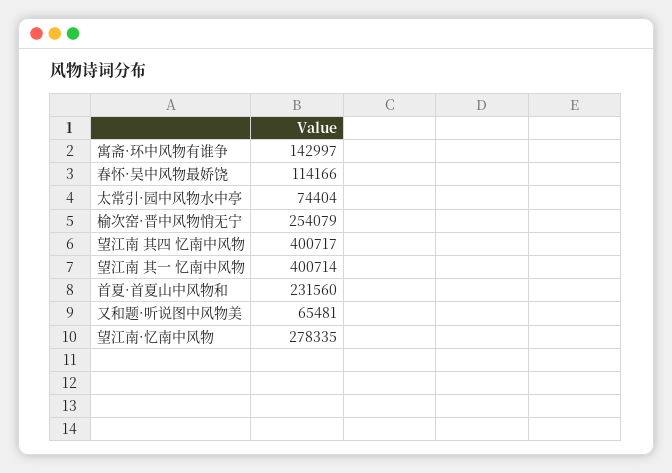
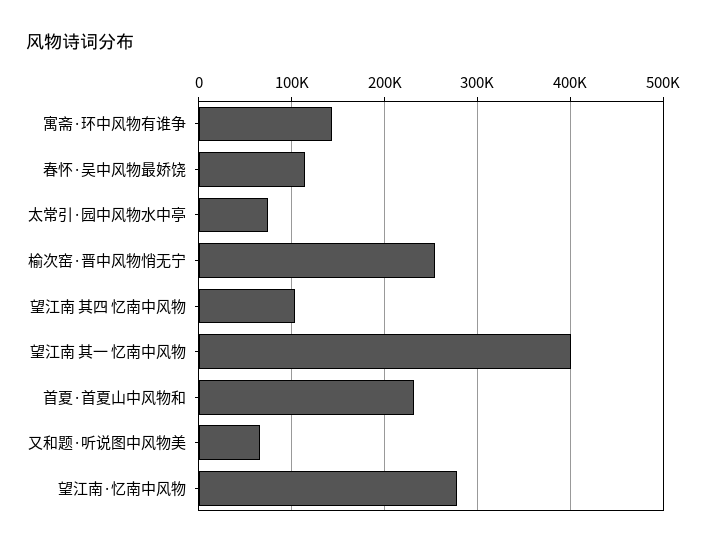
望江南 其四 忆南中风物: 400717 -> 100000

